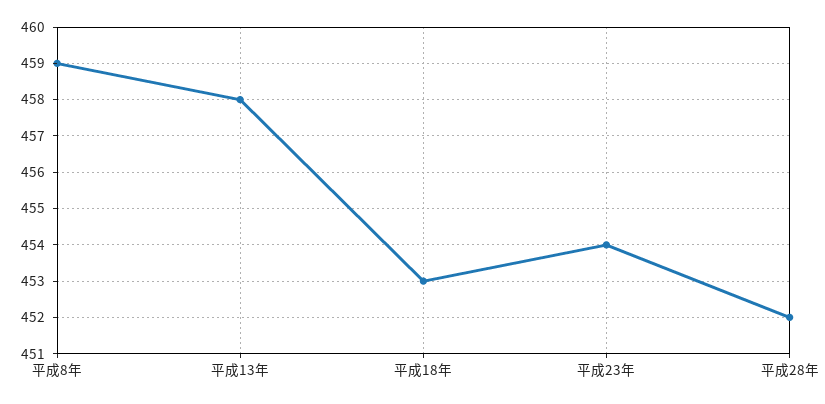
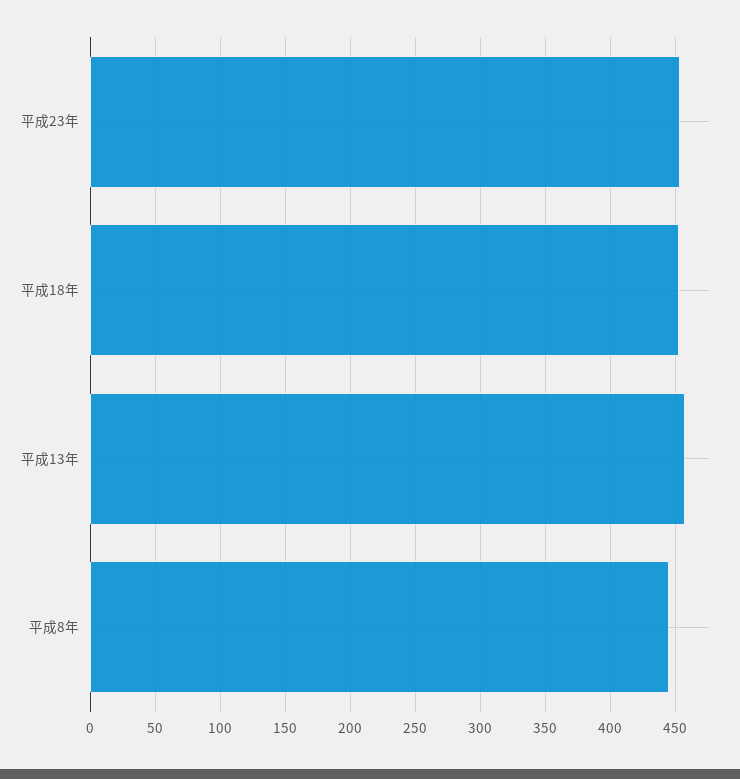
平成8年: 459 -> 445
平成28年: 452 -> none

